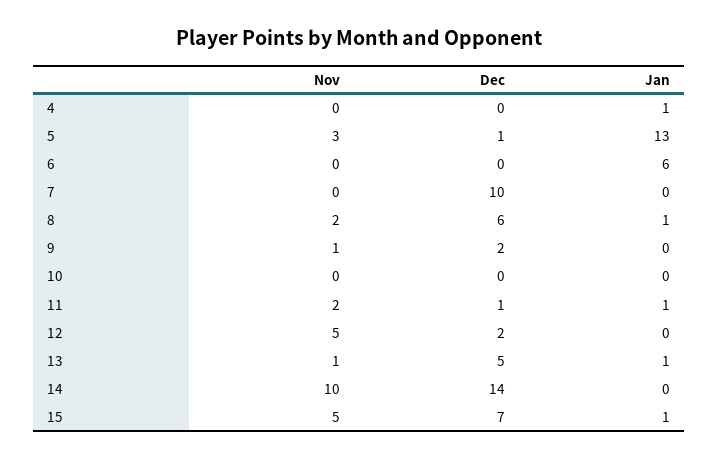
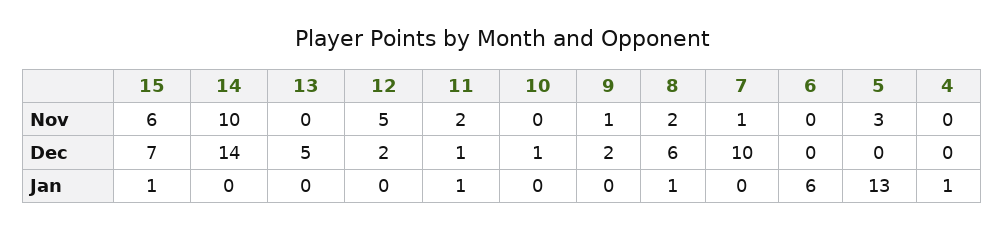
Dec, 5: 1 -> 0
Nov, 7: 0 -> 1
Dec, 10: 0 -> 1
Nov, 13: 1 -> 0
Jan, 13: 1 -> 0
Nov, 15: 5 -> 6

